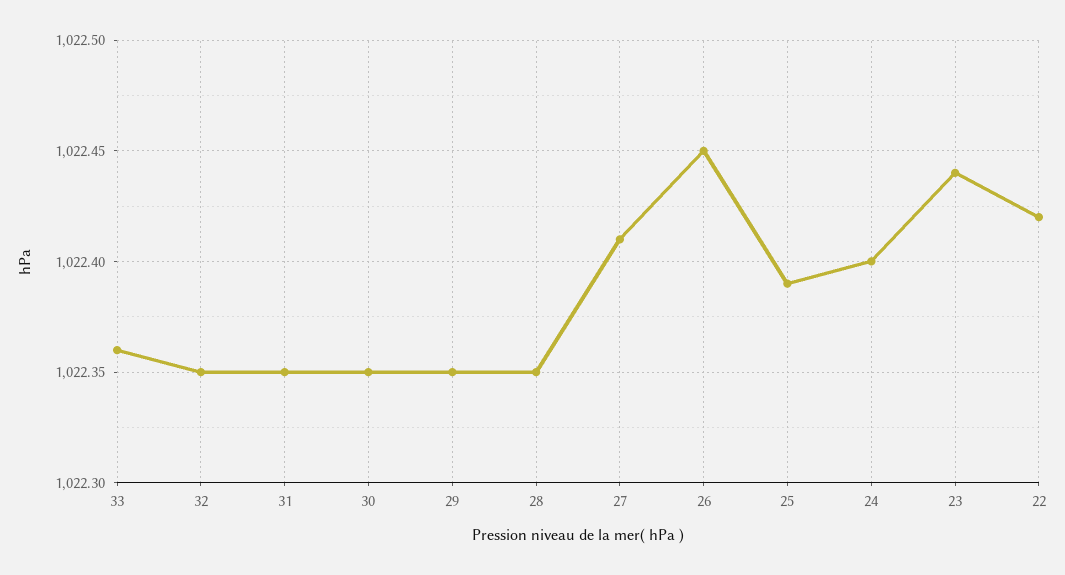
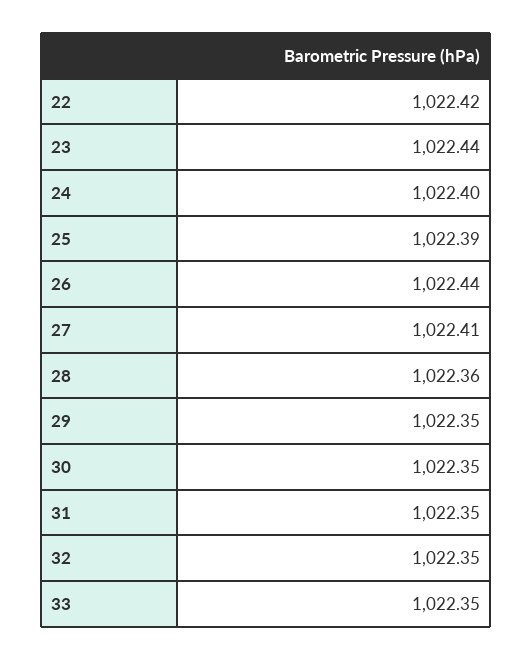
33: 1022.36 -> 1022.35
28: 1022.35 -> 1022.36
26: 1022.45 -> 1022.44

